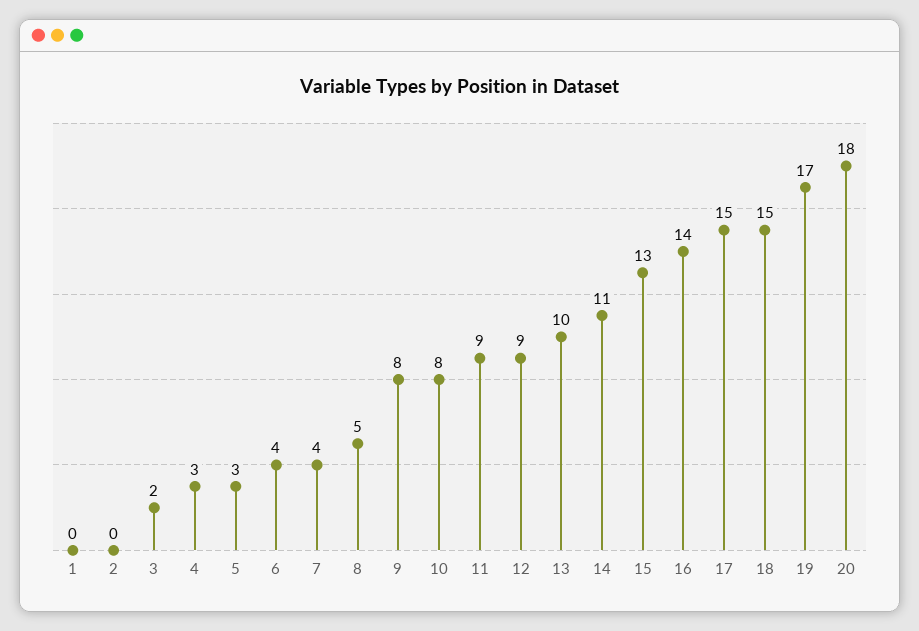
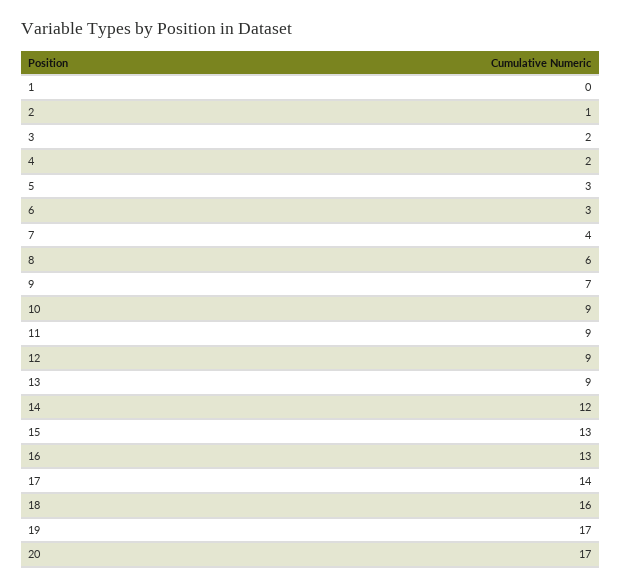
2: 0 -> 1
4: 3 -> 2
6: 4 -> 3
8: 5 -> 6
9: 8 -> 7
10: 8 -> 9
13: 10 -> 9
14: 11 -> 12
16: 14 -> 13
17: 15 -> 14
18: 15 -> 16
20: 18 -> 17

